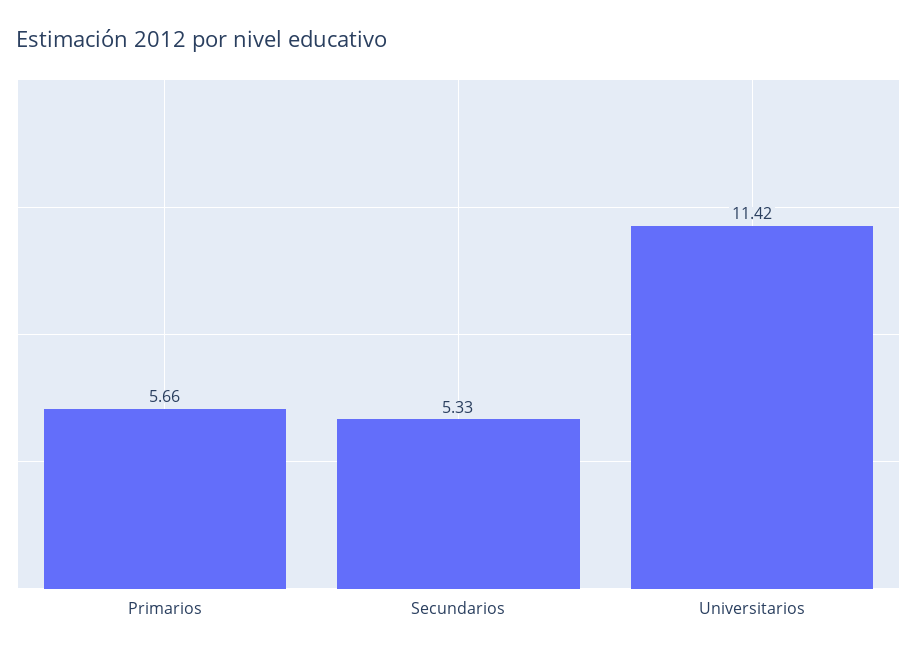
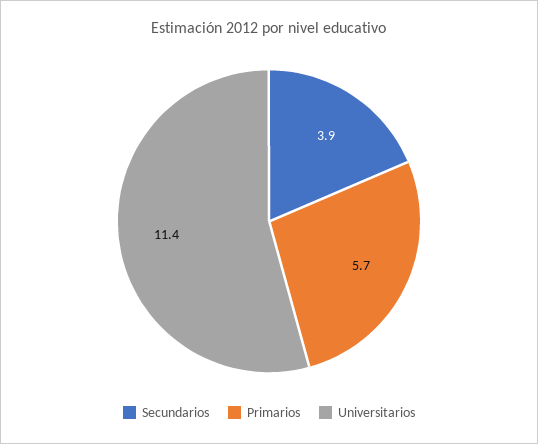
Secundarios: 5.33 -> 3.9

